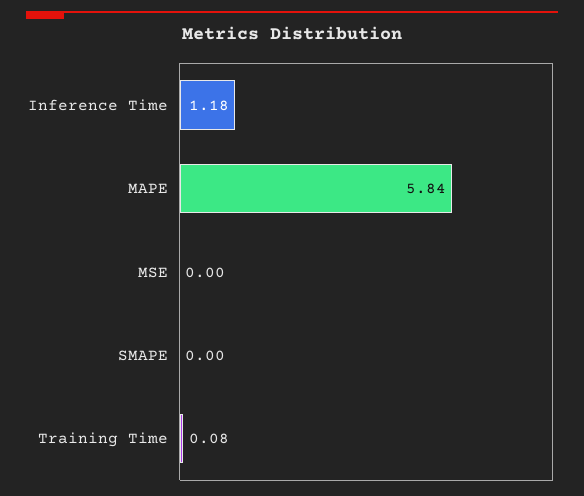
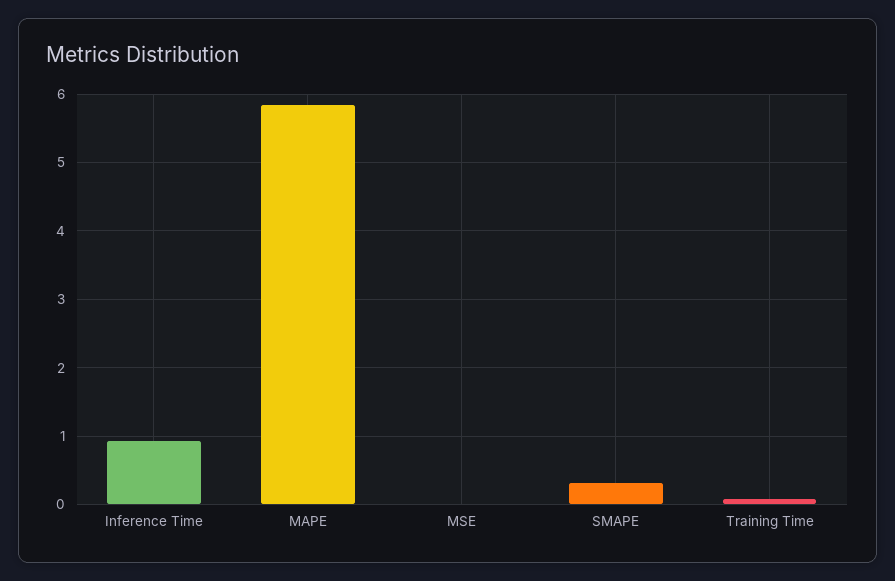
Inference Time: 1.18 -> 0.9
SMAPE: 0 -> 0.3

